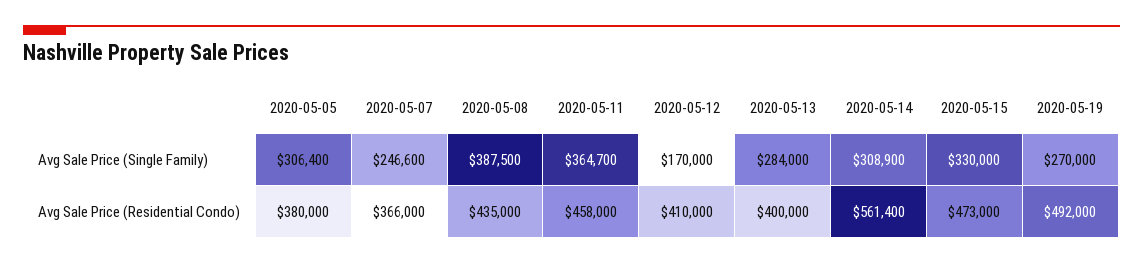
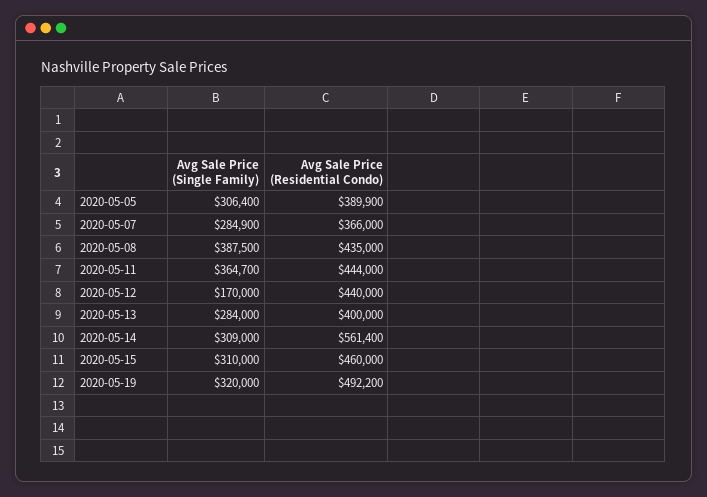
2020-05-07, Avg Sale Price (Single Family): 246600 -> 284900
2020-05-14, Avg Sale Price (Single Family): 308900 -> 309000
2020-05-15, Avg Sale Price (Single Family): 330000 -> 310000
2020-05-19, Avg Sale Price (Single Family): 270000 -> 320000
2020-05-05, Avg Sale Price (Residential Condo): 380000 -> 389900
2020-05-11, Avg Sale Price (Residential Condo): 458000 -> 444000
2020-05-12, Avg Sale Price (Residential Condo): 410000 -> 440000
2020-05-15, Avg Sale Price (Residential Condo): 473000 -> 460000
2020-05-19, Avg Sale Price (Residential Condo): 492000 -> 492200

